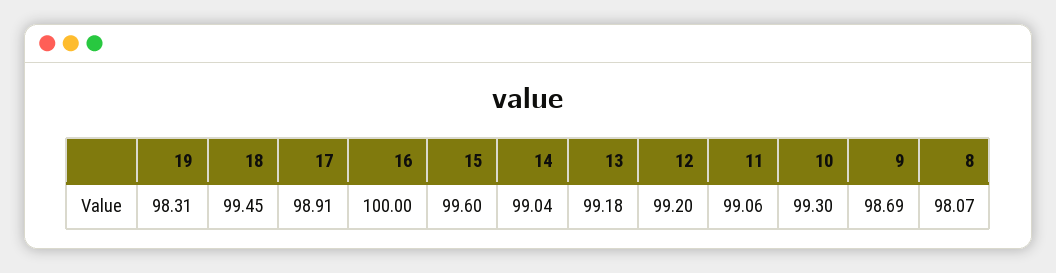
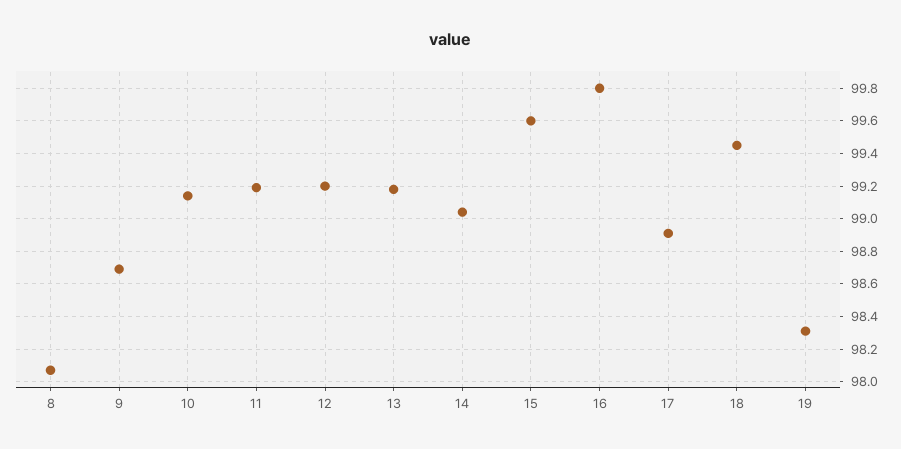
16: 100 -> 99.8
11: 99.06 -> 99.2
10: 99.3 -> 99.15

